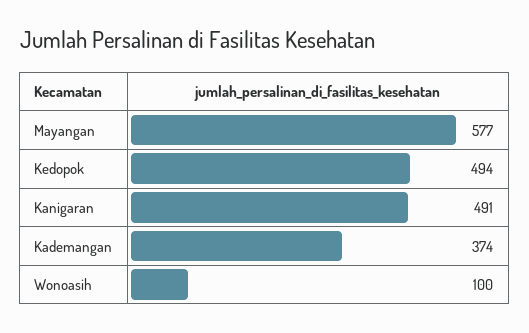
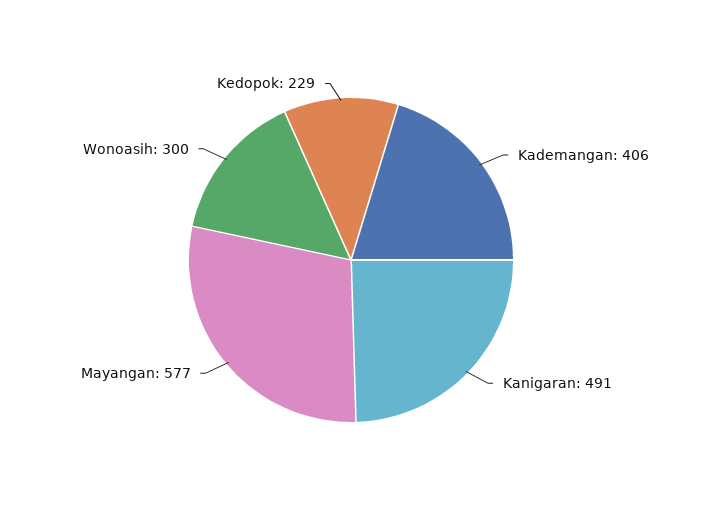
Kedopok: 494 -> 229
Kademangan: 374 -> 406
Wonoasih: 100 -> 300

